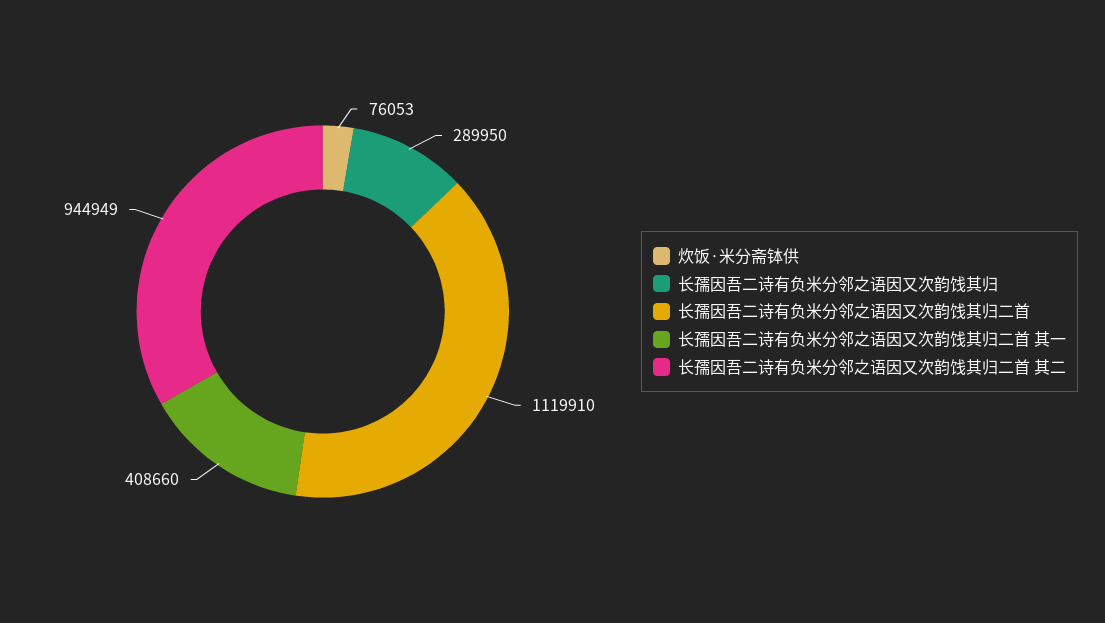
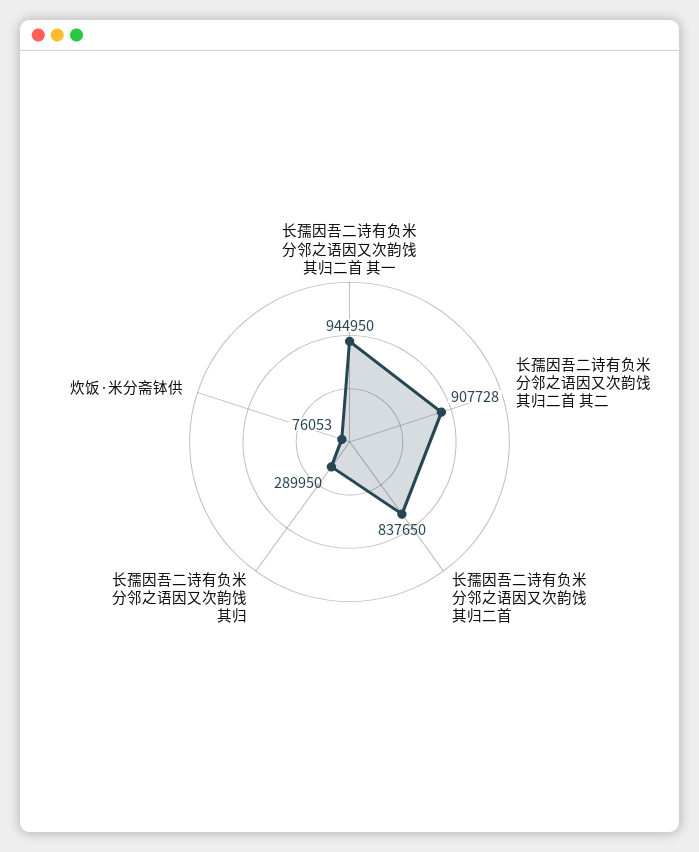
长孺因吾二诗有负米分邻之语因又次韵饯其归二首: 1119910 -> 837650
长孺因吾二诗有负米分邻之语因又次韵饯其归二首 其一: 408660 -> 944950
长孺因吾二诗有负米分邻之语因又次韵饯其归二首 其二: 944949 -> 907728

